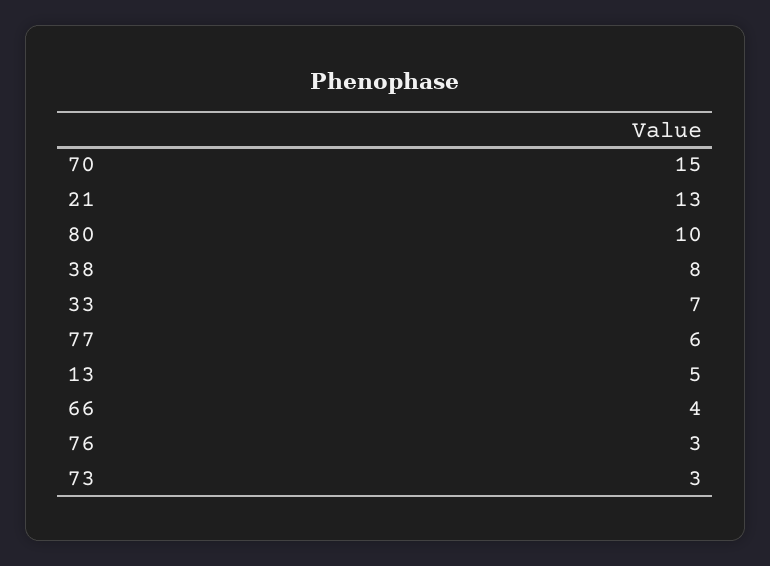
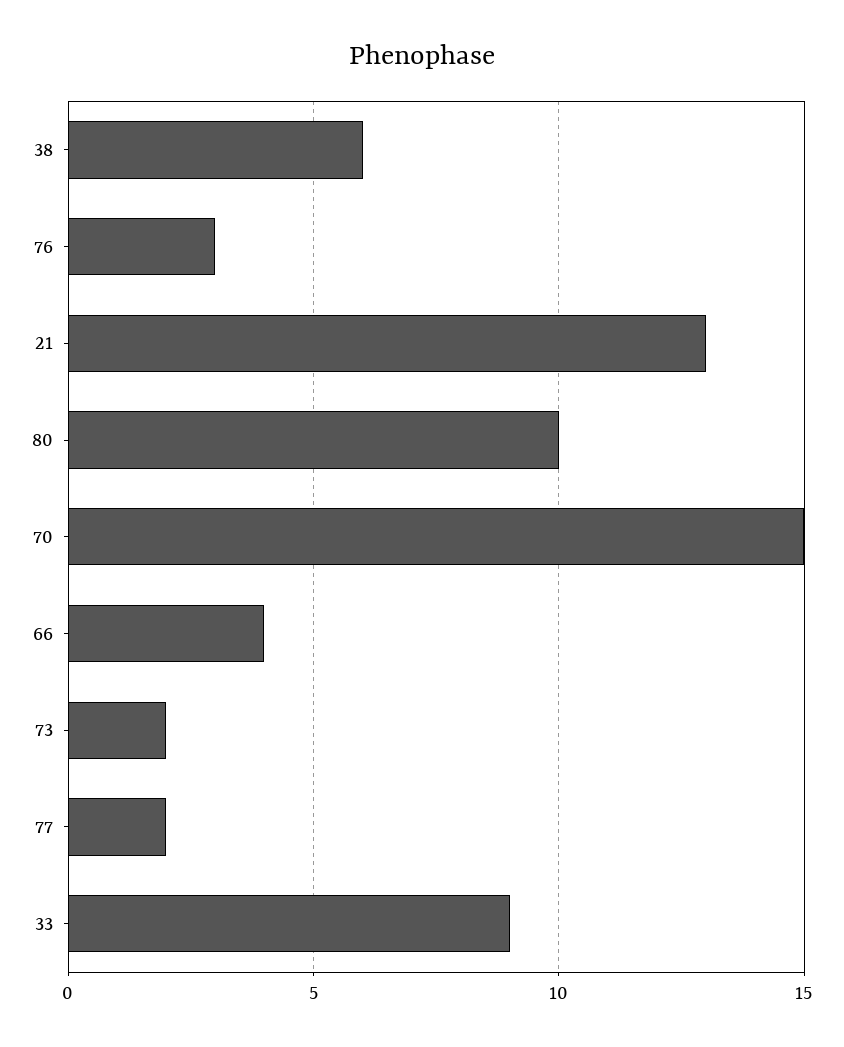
38: 8 -> 6
33: 7 -> 9
77: 6 -> 2
13: 5 -> none
73: 3 -> 2

